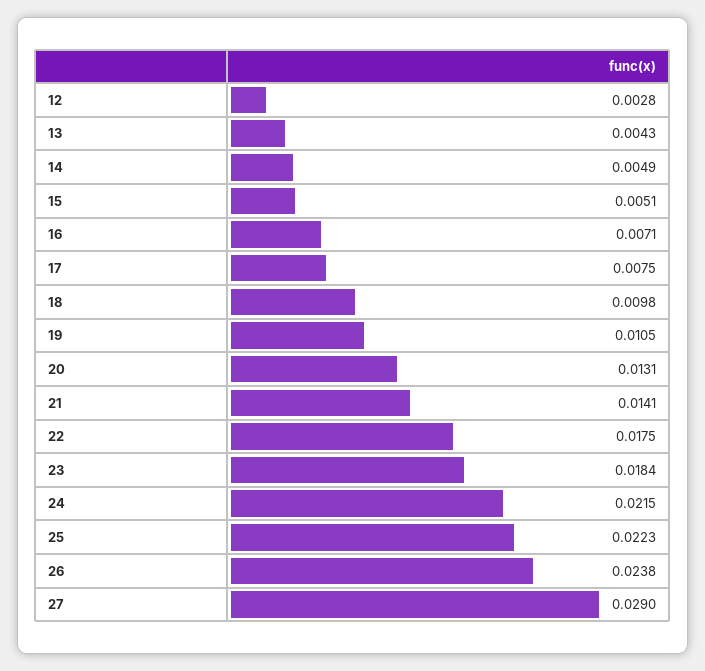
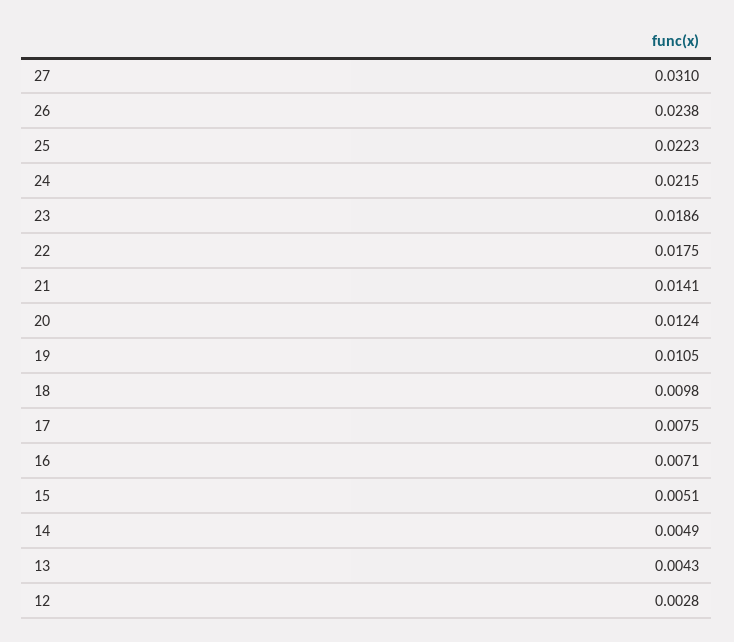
20: 0.0131 -> 0.0124
23: 0.0184 -> 0.0186
27: 0.029 -> 0.031

